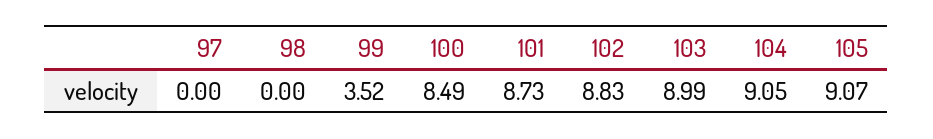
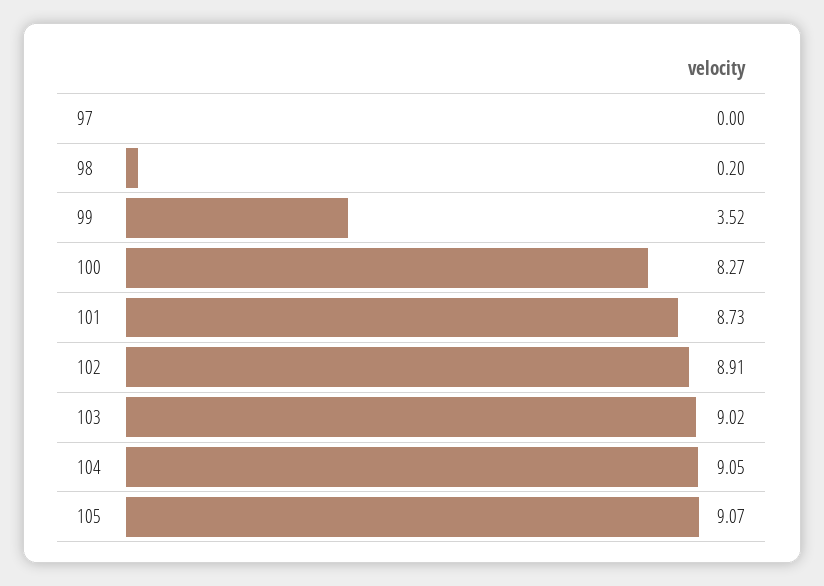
98: 0 -> 0.2
100: 8.49 -> 8.27
102: 8.83 -> 8.91
103: 8.99 -> 9.02

